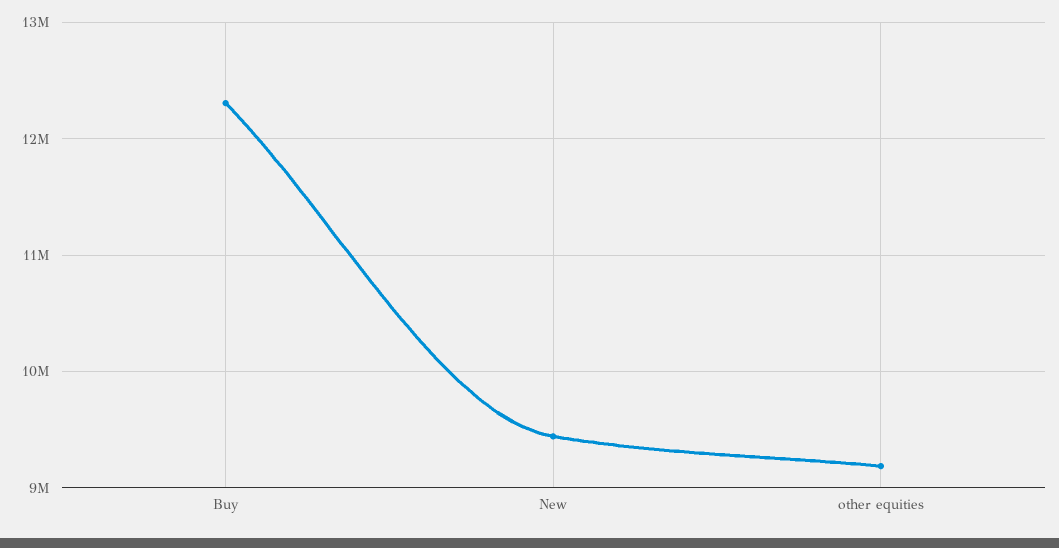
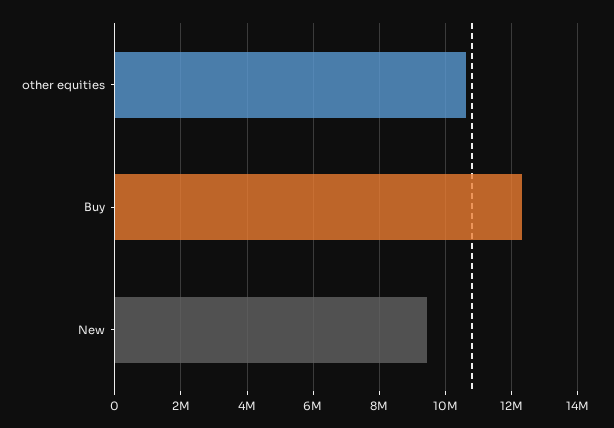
other equities: 9200000 -> 10600000

